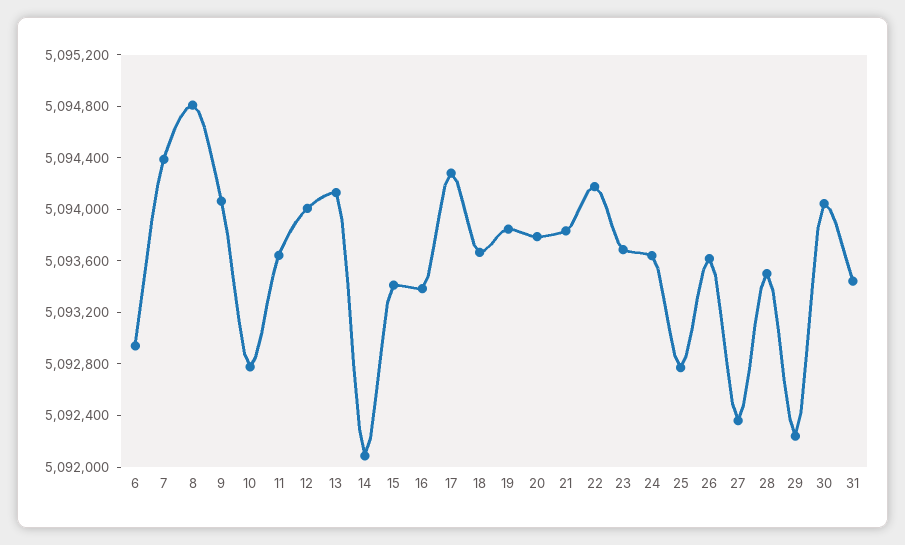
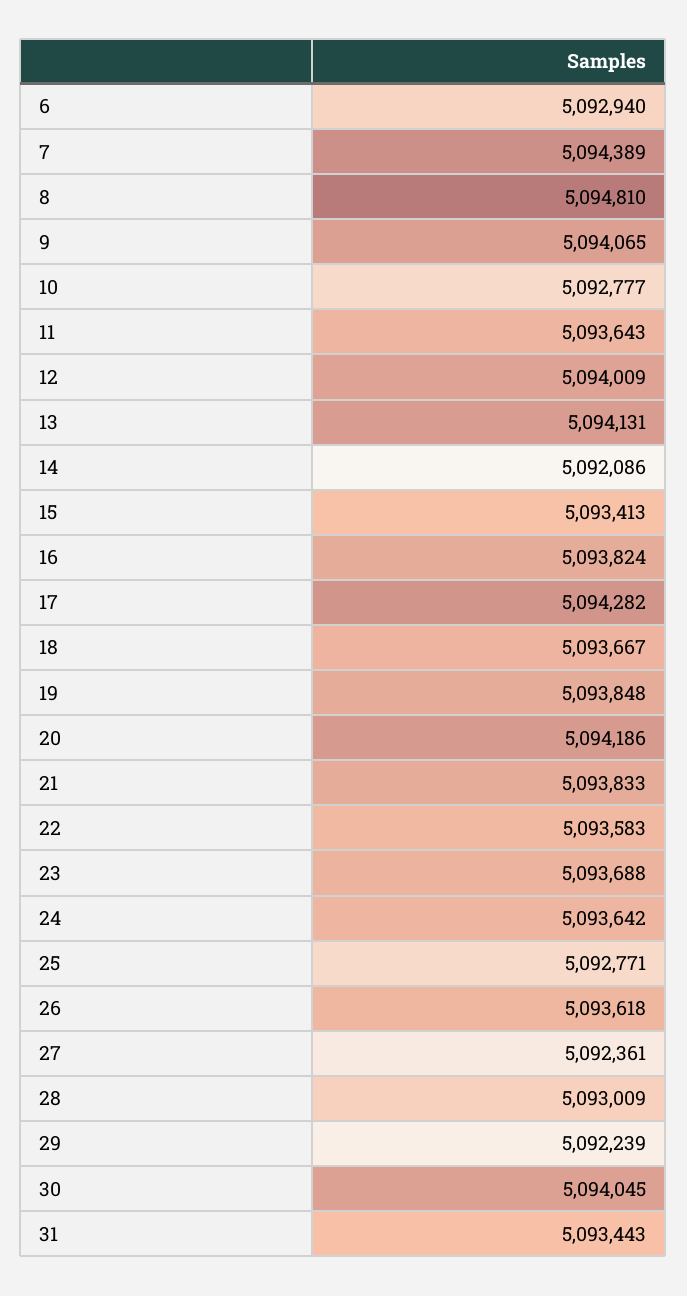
16: 5093400 -> 5093824
20: 5093800 -> 5094186
22: 5094200 -> 5093583
28: 5093500 -> 5093009

